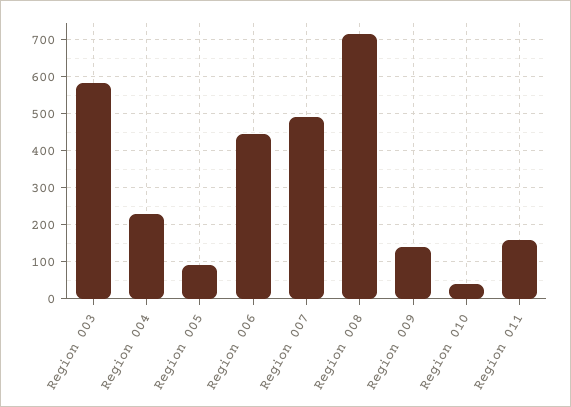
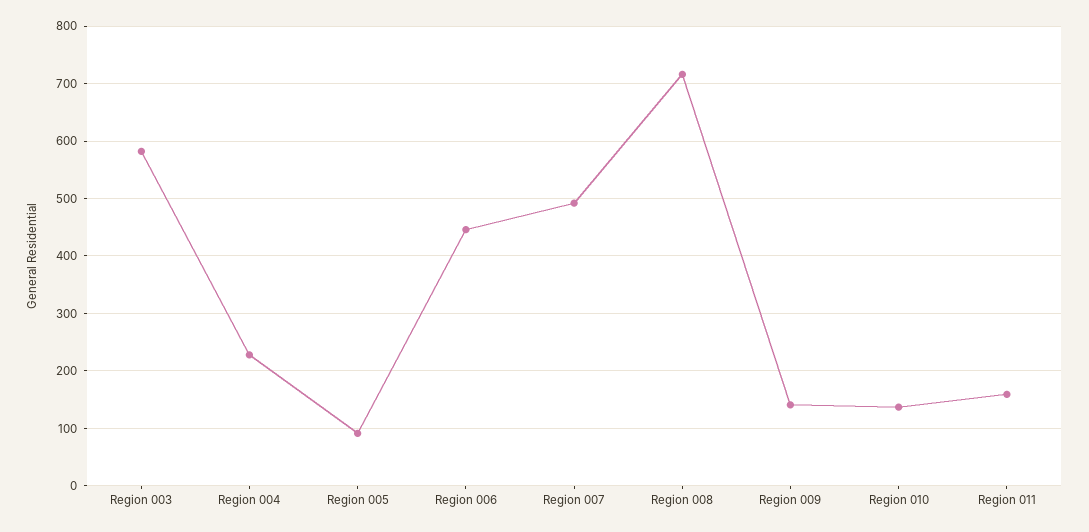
Region 010: 40 -> 140

